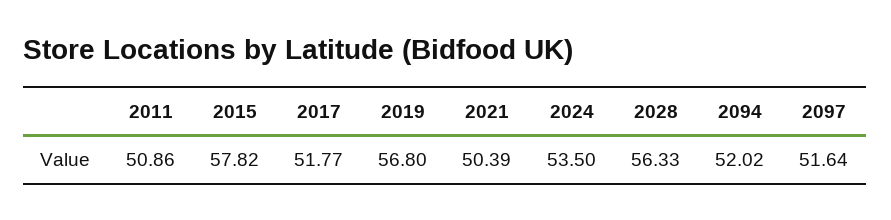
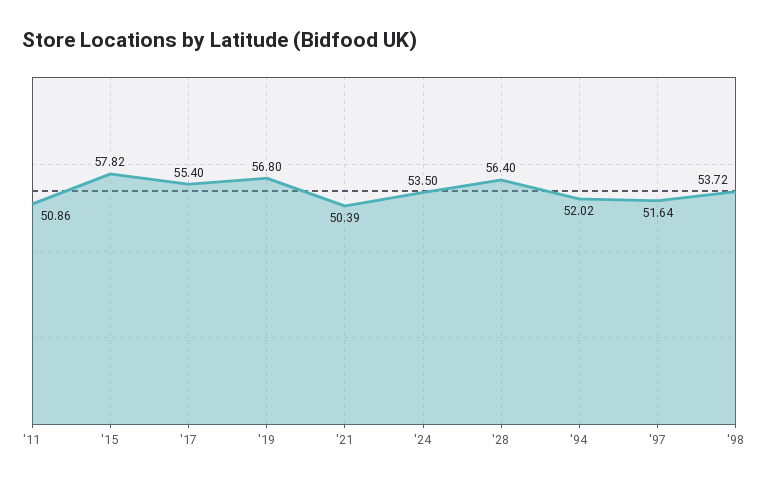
2017: 51.77 -> 55.4
2028: 56.33 -> 56.4
'98: none -> 53.72

